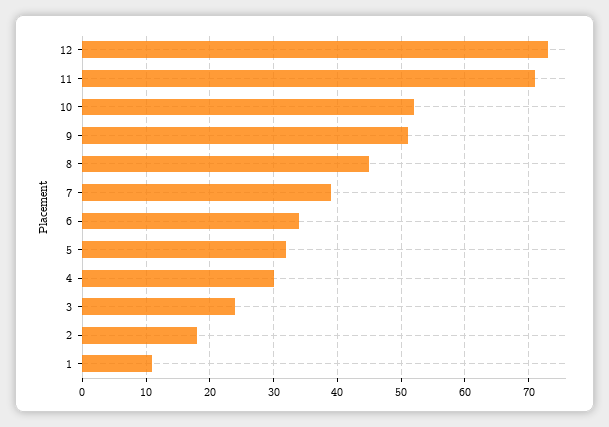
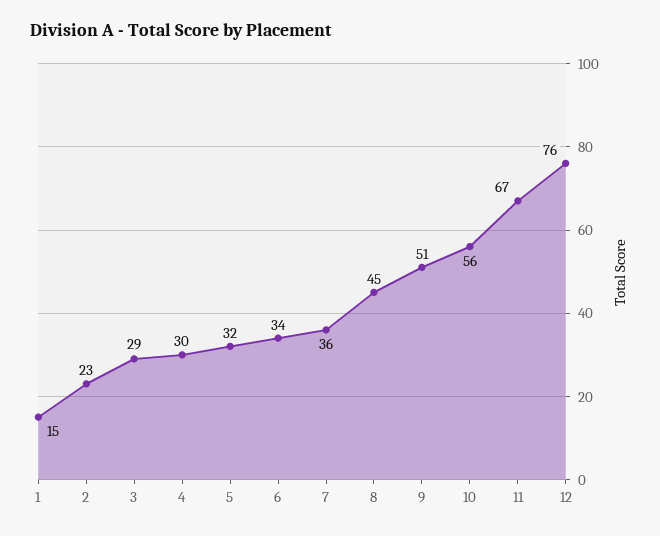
12: 73 -> 76
11: 71 -> 67
10: 52 -> 56
7: 39 -> 36
3: 24 -> 29
2: 18 -> 23
1: 11 -> 15

